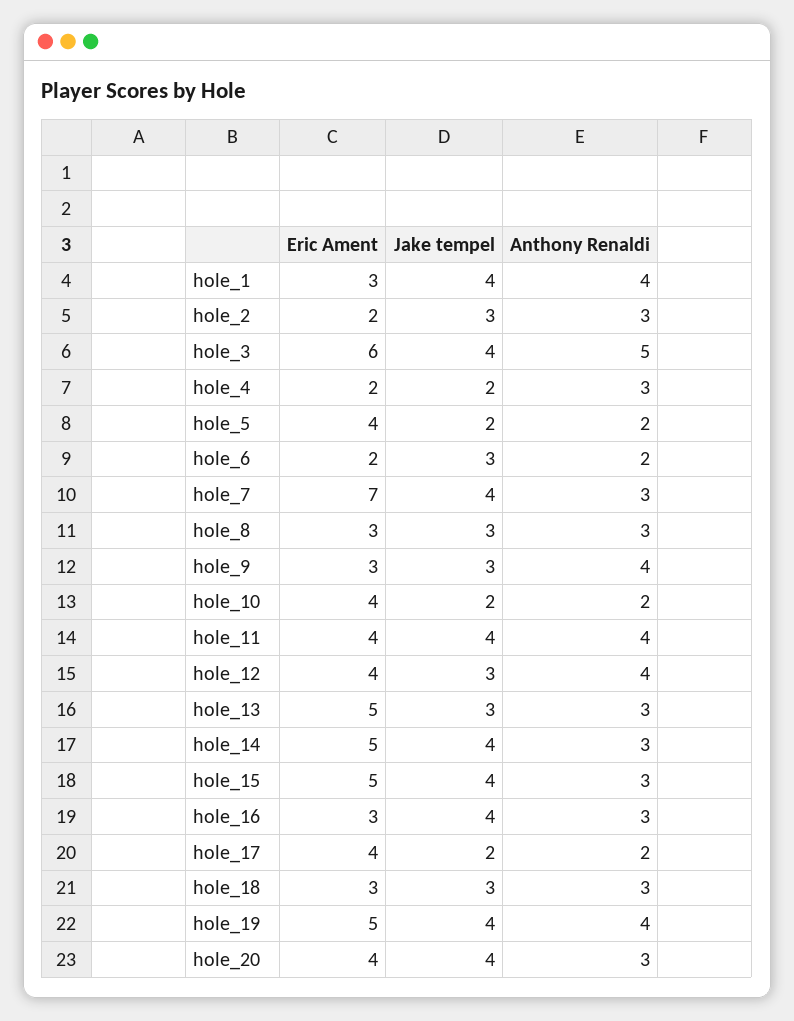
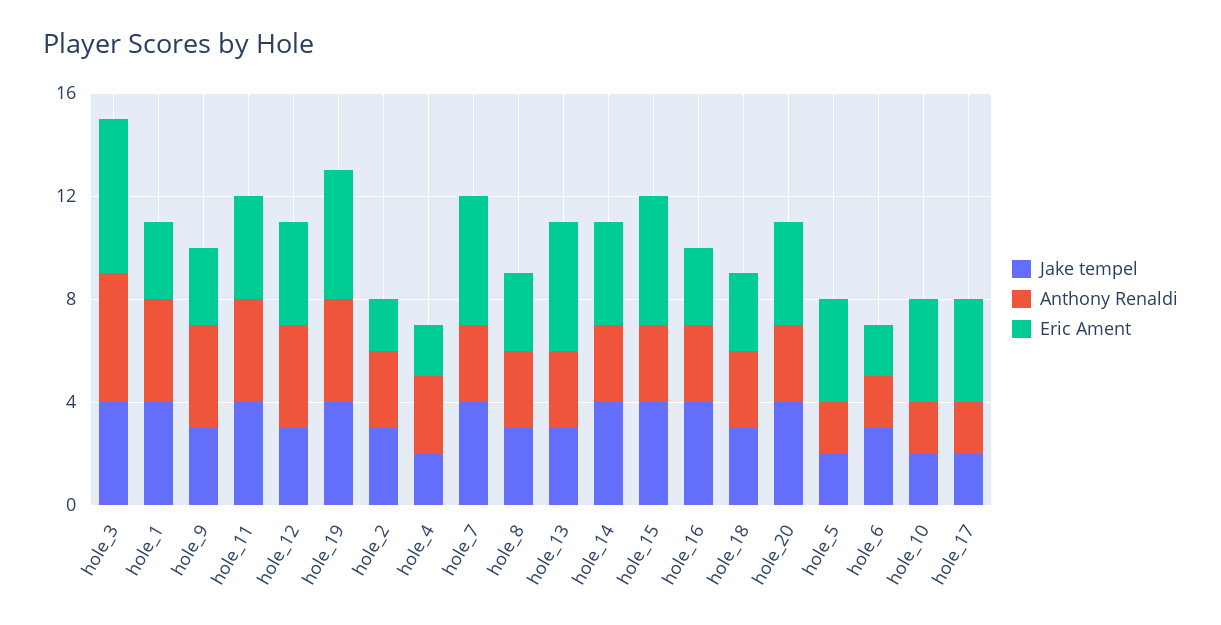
Eric Ament, hole_7: 7 -> 5
Eric Ament, hole_14: 5 -> 4

